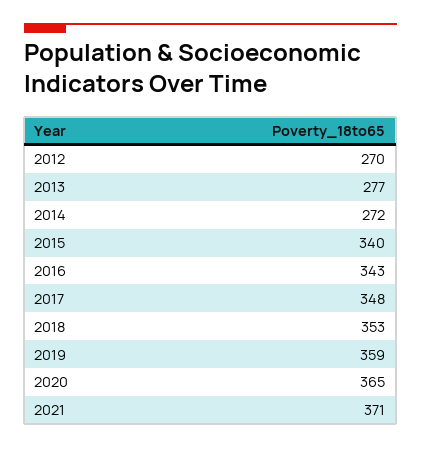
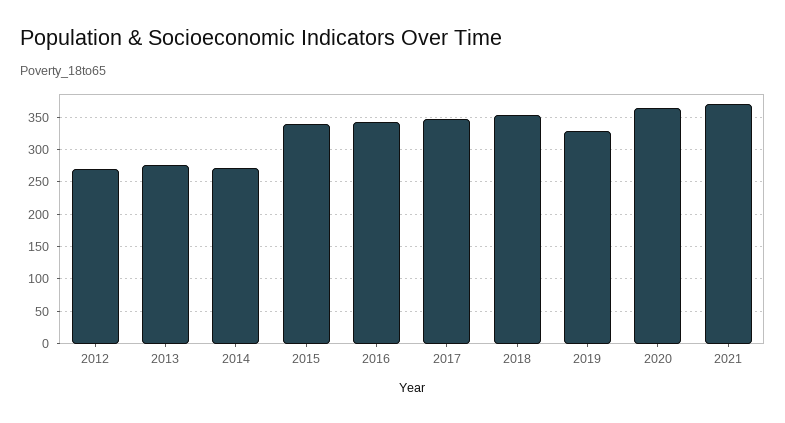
2019: 359 -> 330

